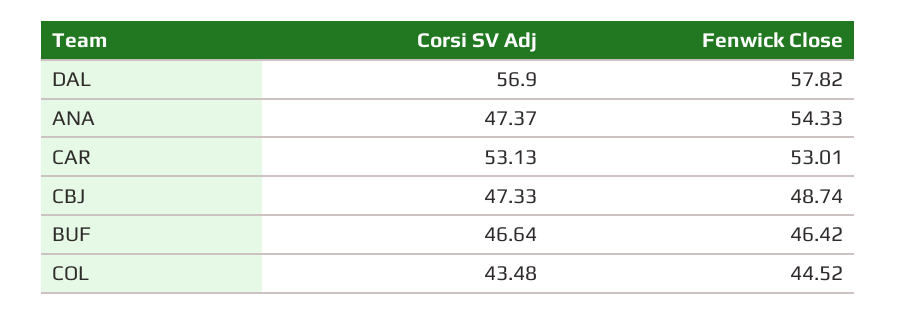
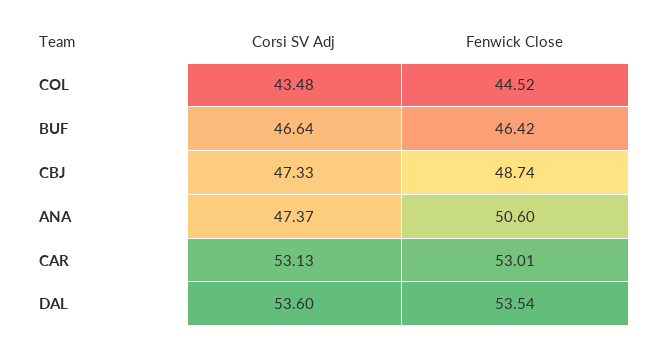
Corsi SV Adj, DAL: 56.9 -> 53.6
Fenwick Close, DAL: 57.82 -> 53.54
Fenwick Close, ANA: 54.33 -> 50.6

